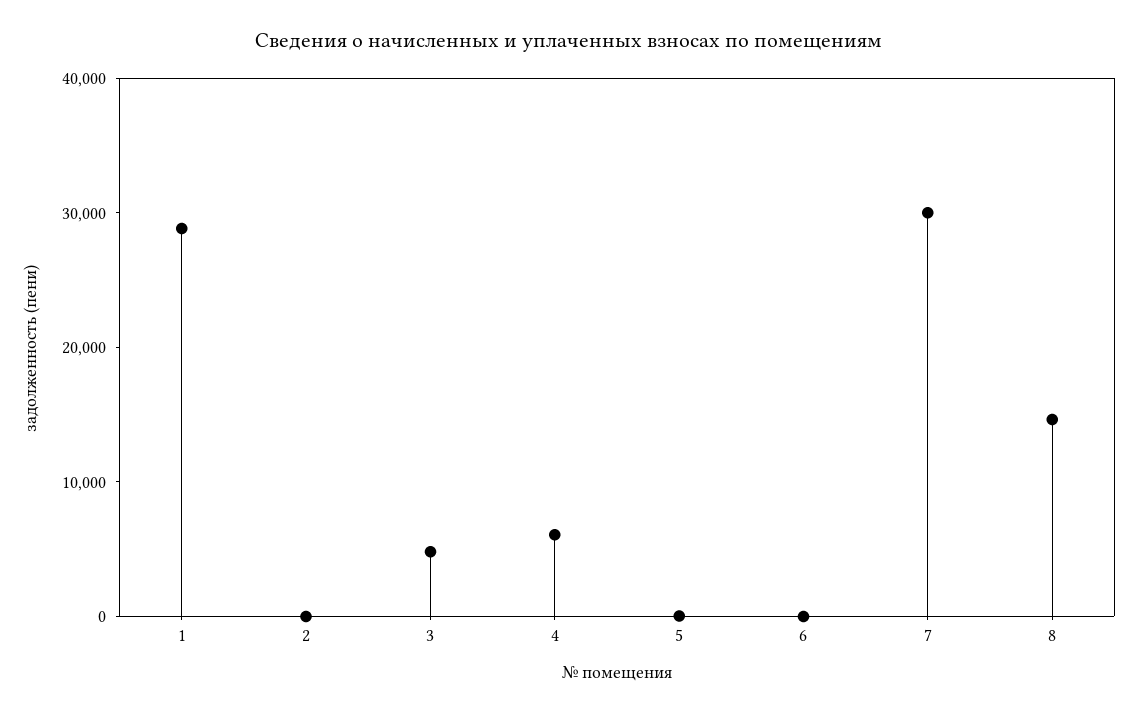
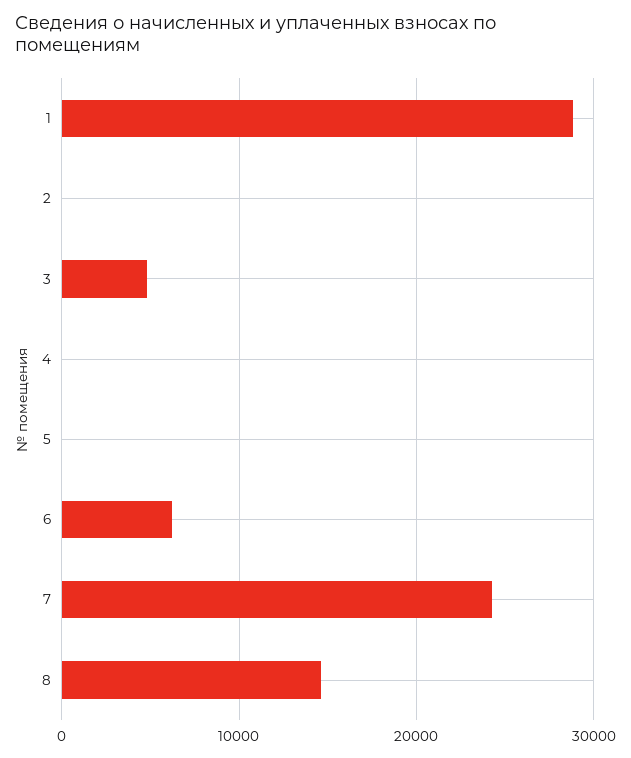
4: 6000 -> 0
6: 0 -> 6000
7: 30000 -> 24000

